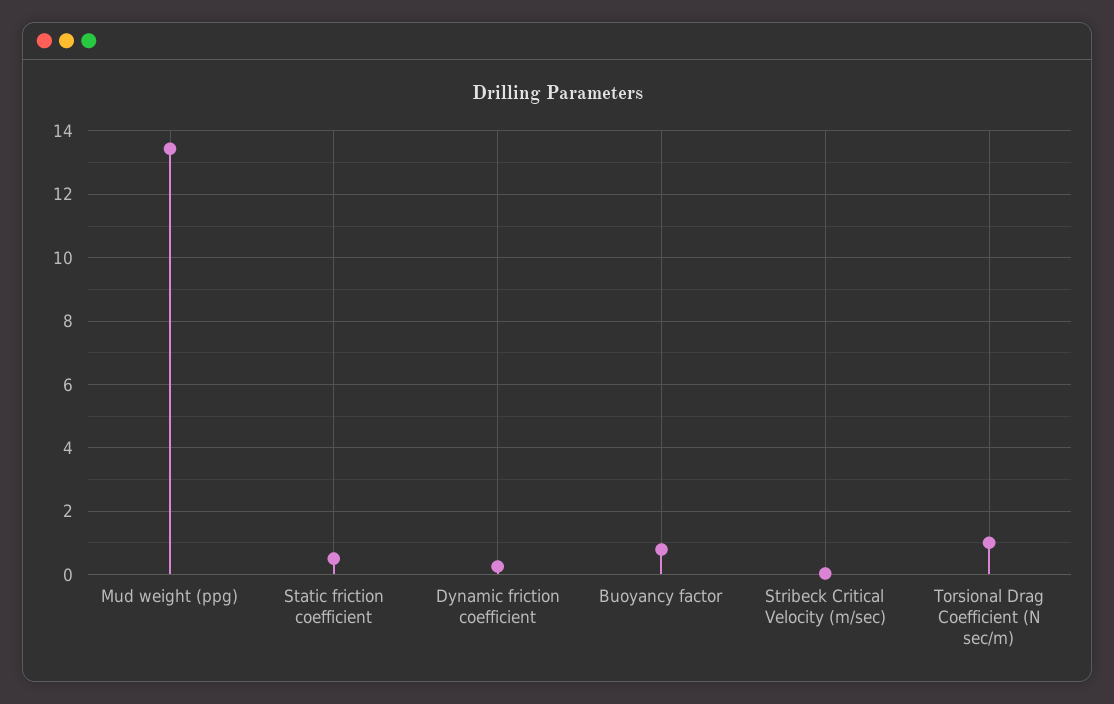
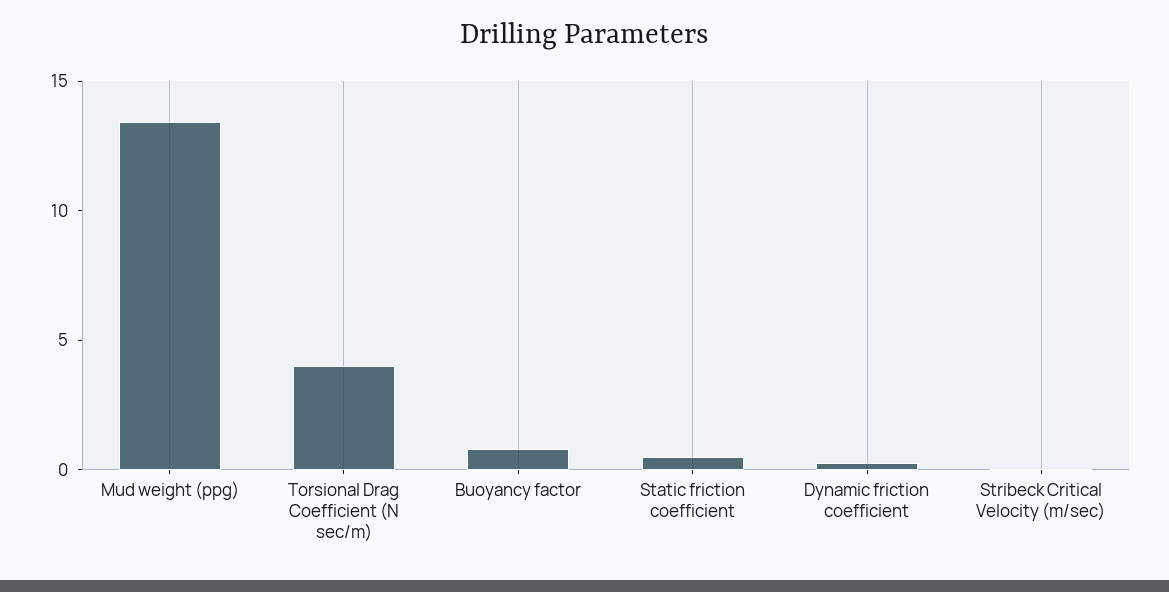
Torsional Drag Coefficient (N sec/m): 1 -> 4

